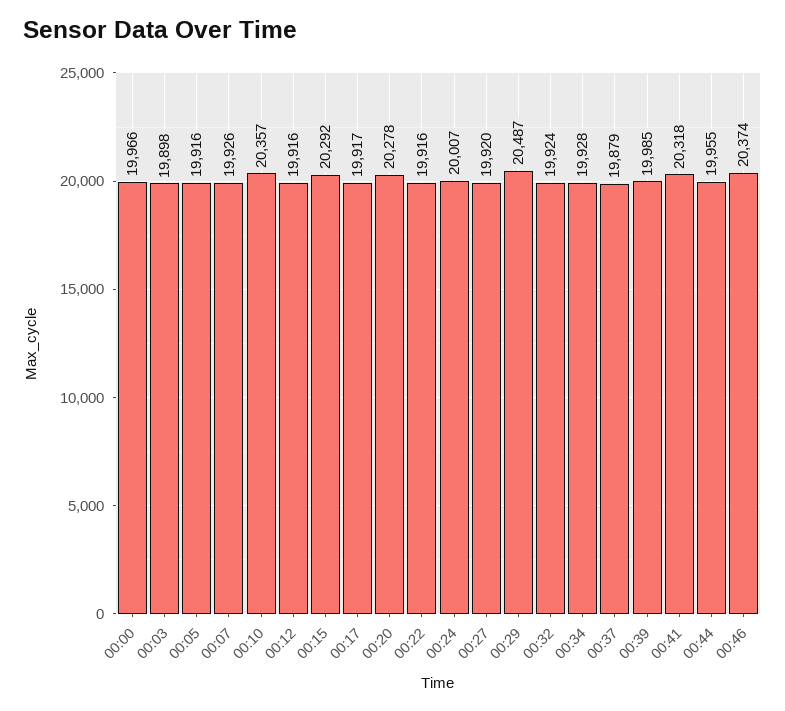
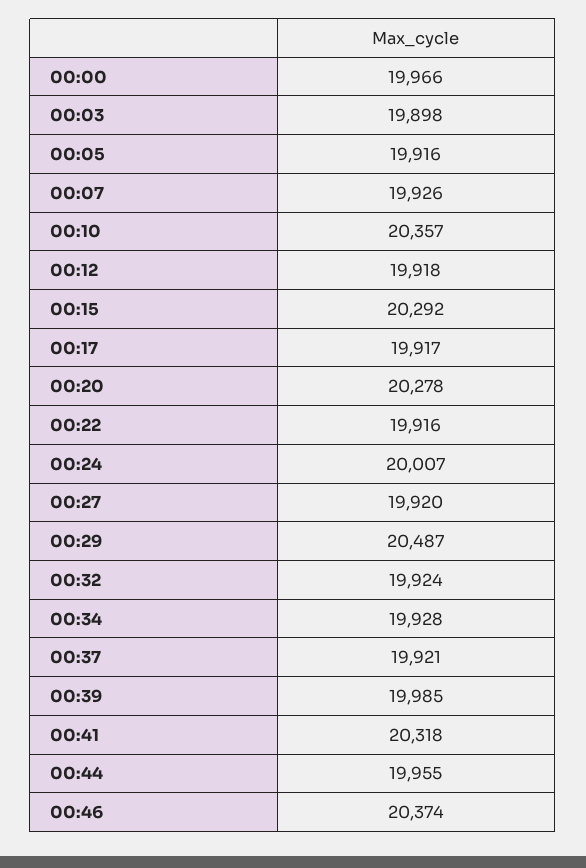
00:12: 19916 -> 19918
00:37: 19879 -> 19921

